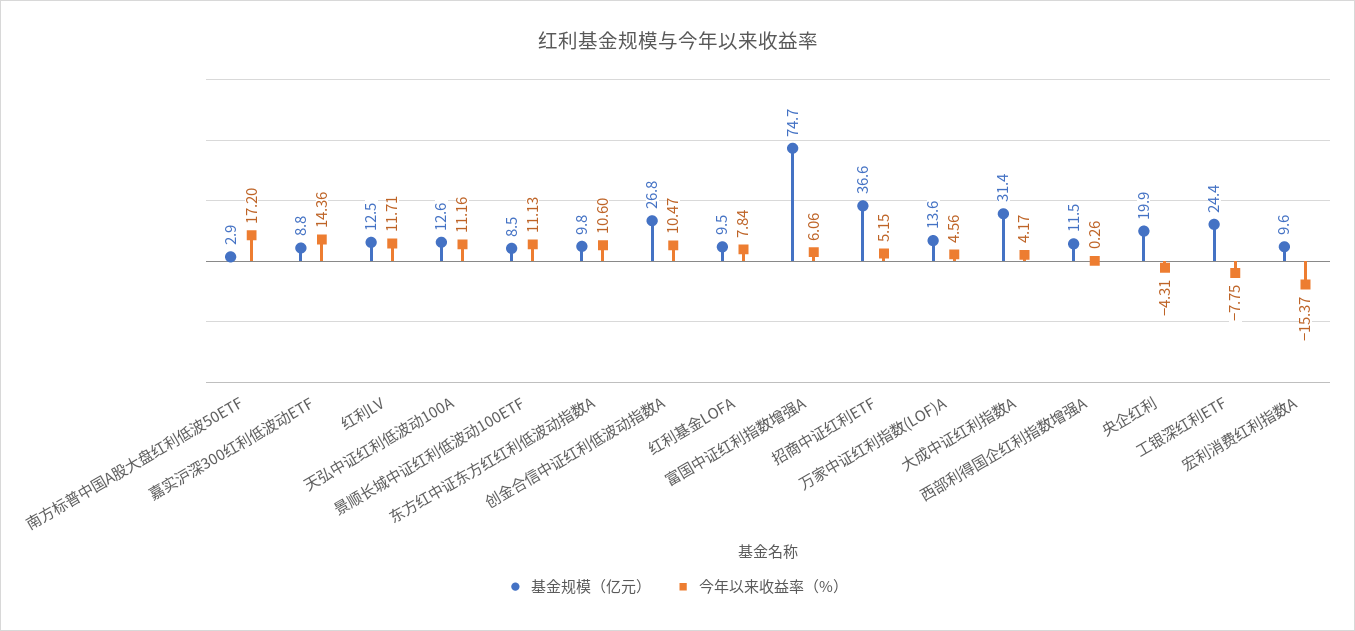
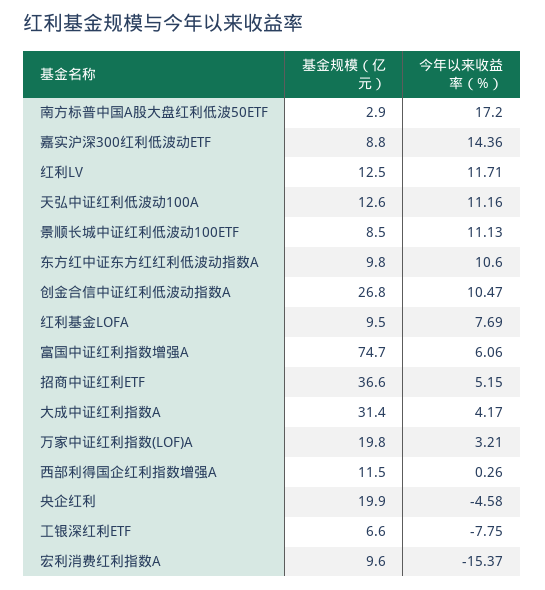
今年以来收益率（%）, 红利基金LOFA: 7.84 -> 7.69
基金规模（亿元）, 万家中证红利指数(LOF)A: 13.6 -> 19.8
今年以来收益率（%）, 万家中证红利指数(LOF)A: 4.56 -> 3.21
今年以来收益率（%）, 央企红利: -4.31 -> -4.58
基金规模（亿元）, 工银深红利ETF: 24.4 -> 6.6

